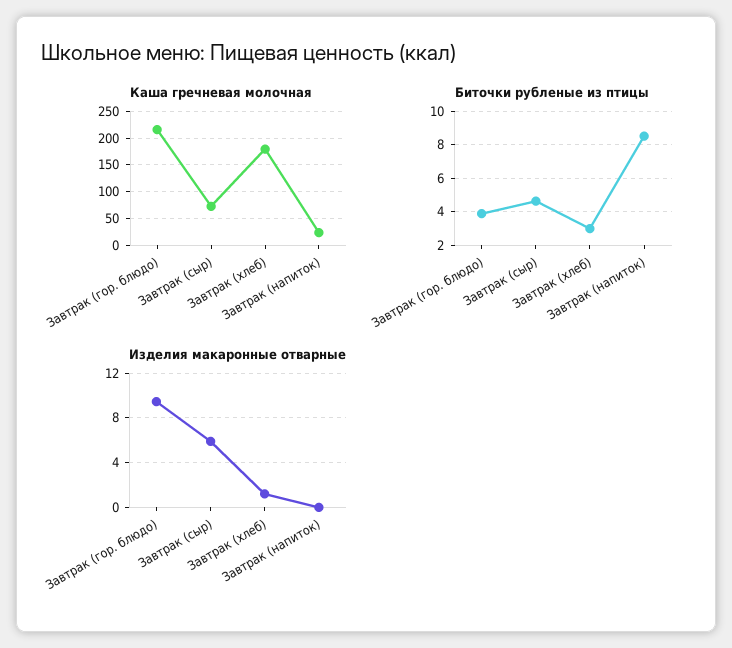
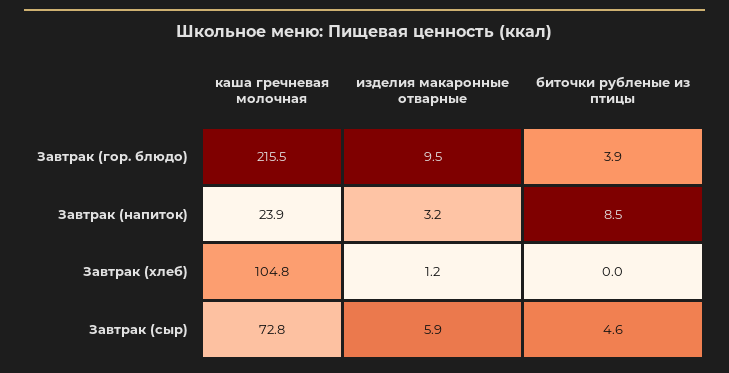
Каша гречневая молочная, Завтрак (хлеб): 175 -> 104.8
Биточки рубленые из птицы, Завтрак (хлеб): 3 -> 0
Изделия макаронные отварные, Завтрак (напиток): 0 -> 3.2

